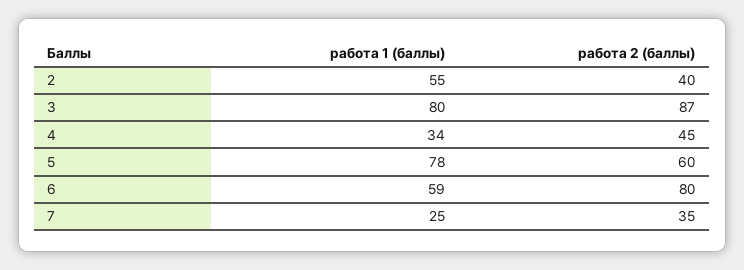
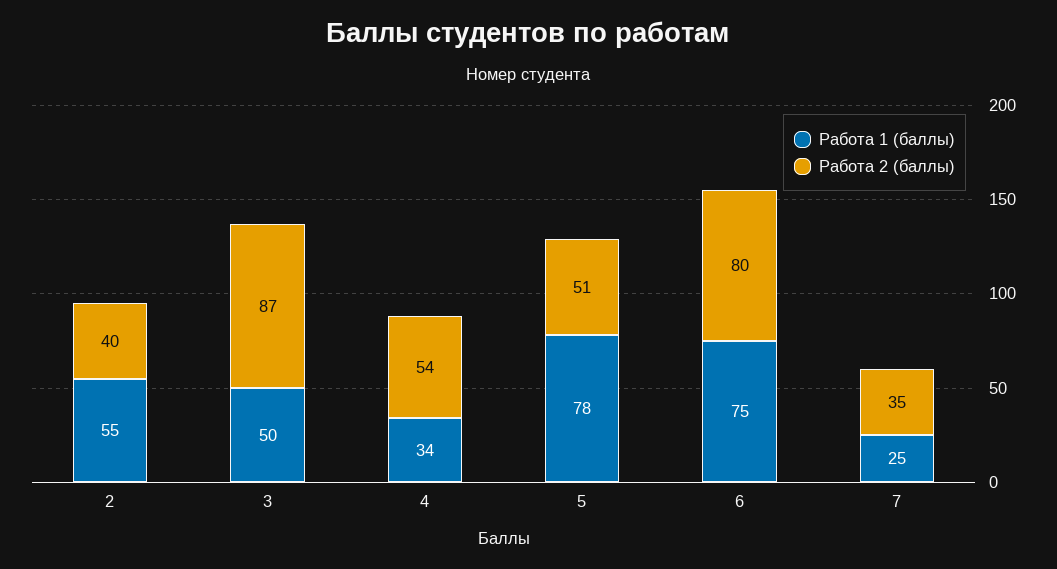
работа 1 (баллы), 3: 80 -> 50
работа 2 (баллы), 4: 45 -> 54
работа 2 (баллы), 5: 60 -> 51
работа 1 (баллы), 6: 59 -> 75

